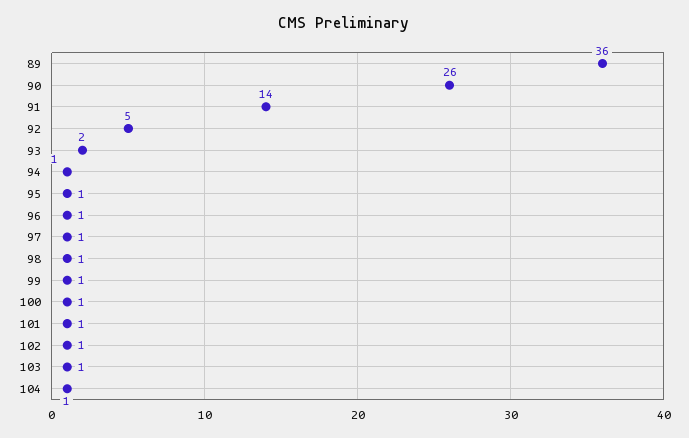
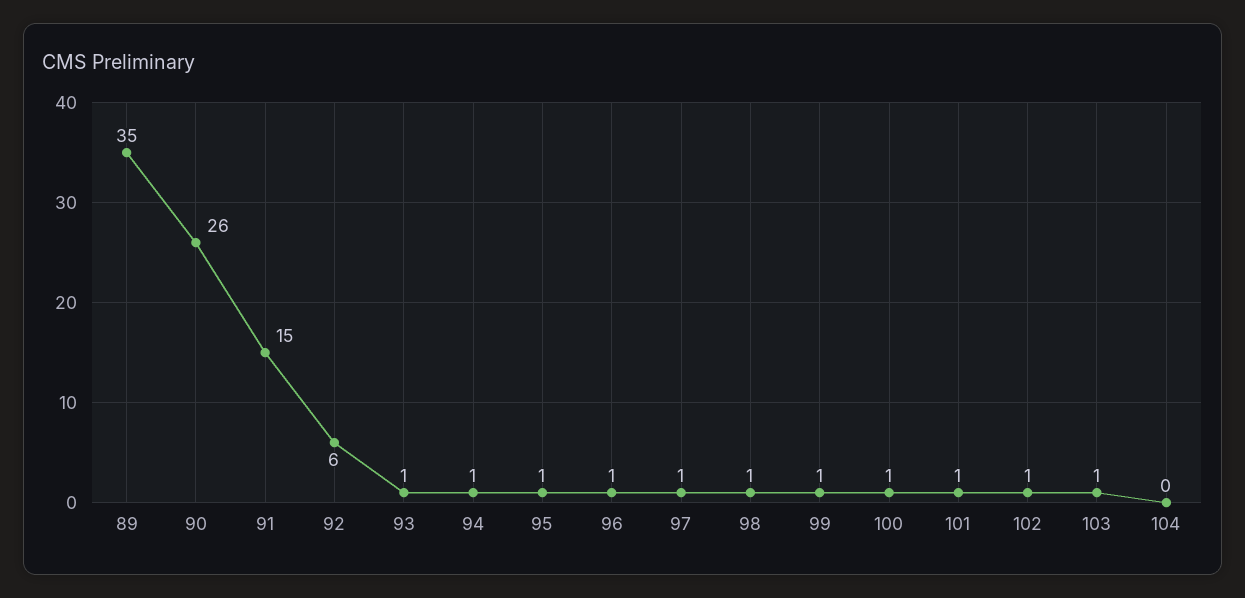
89: 36 -> 35
91: 14 -> 15
92: 5 -> 6
93: 2 -> 1
104: 1 -> 0

